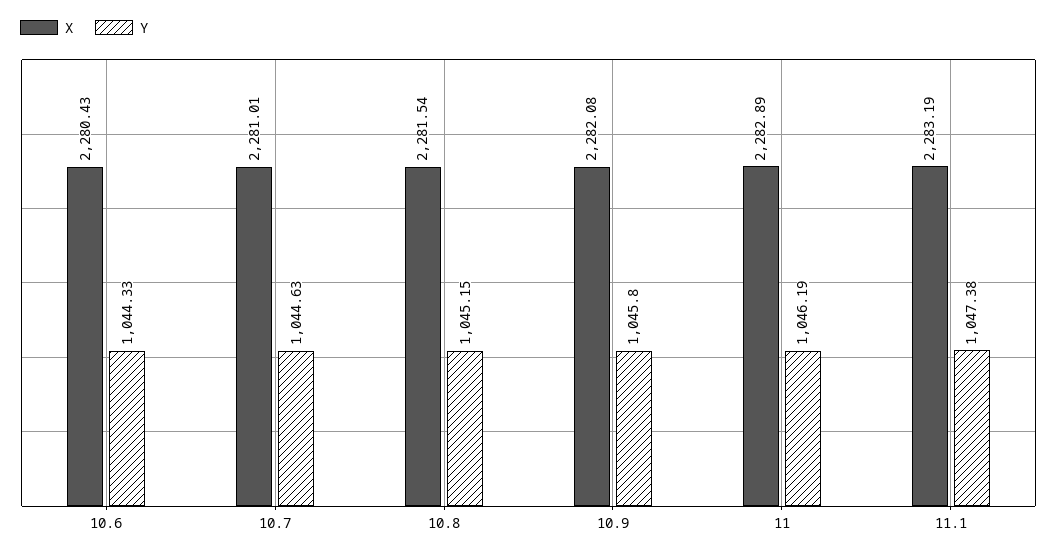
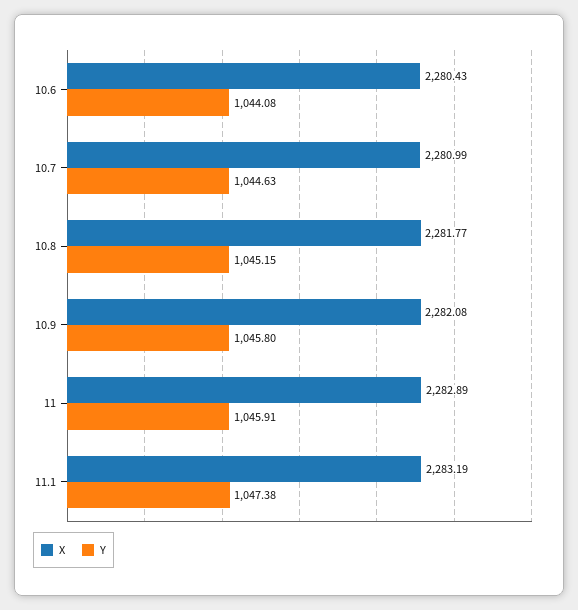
Y, 10.6: 1044.33 -> 1044.08
X, 10.7: 2281.01 -> 2280.99
X, 10.8: 2281.54 -> 2281.77
Y, 11: 1046.19 -> 1045.91

